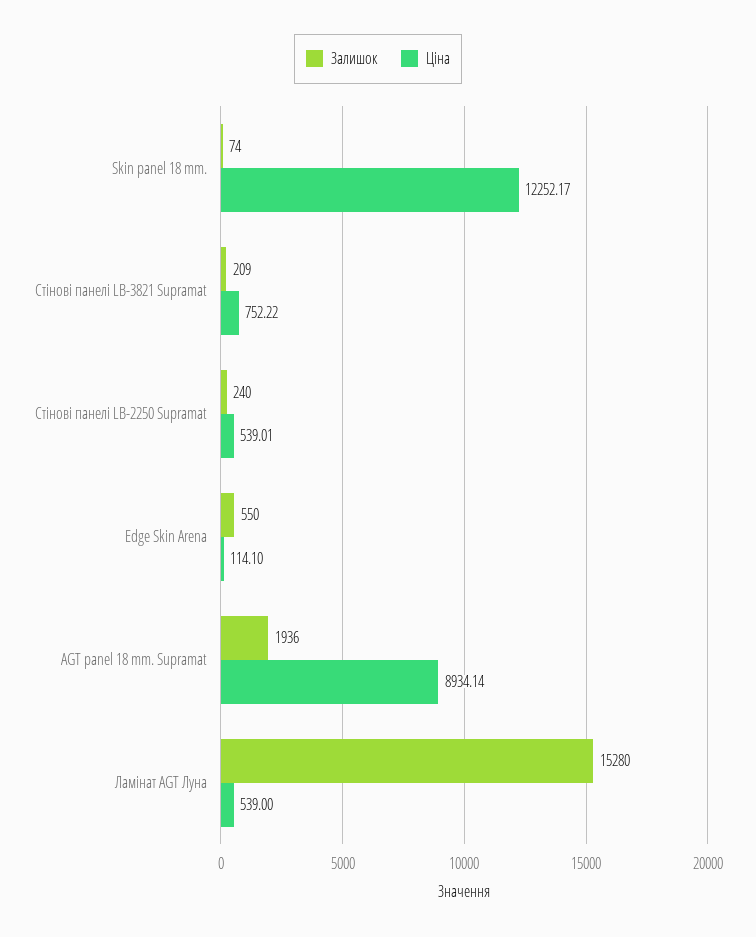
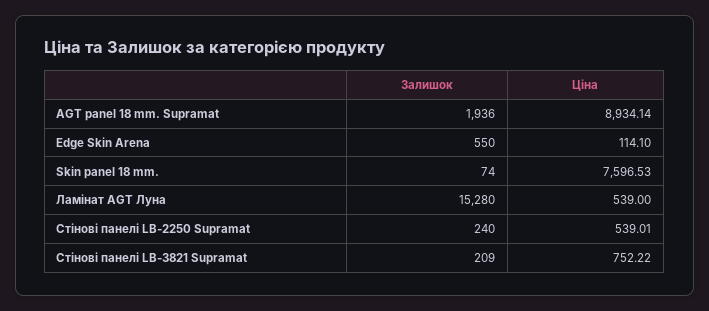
Ціна, Skin panel 18 mm.: 12252.17 -> 7596.53

